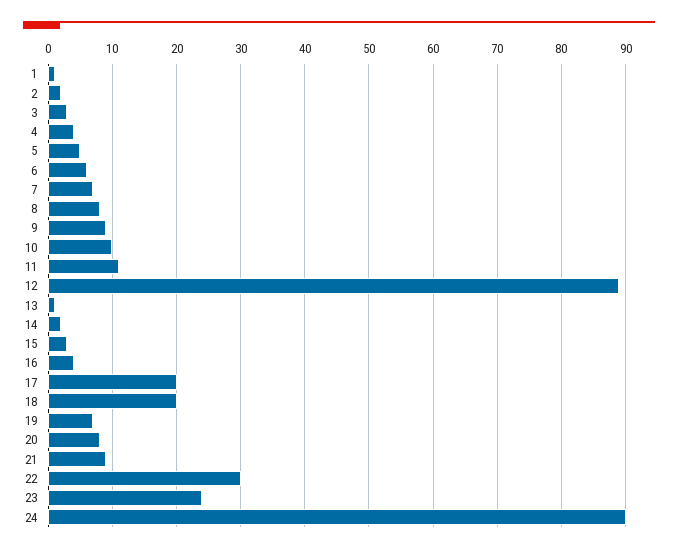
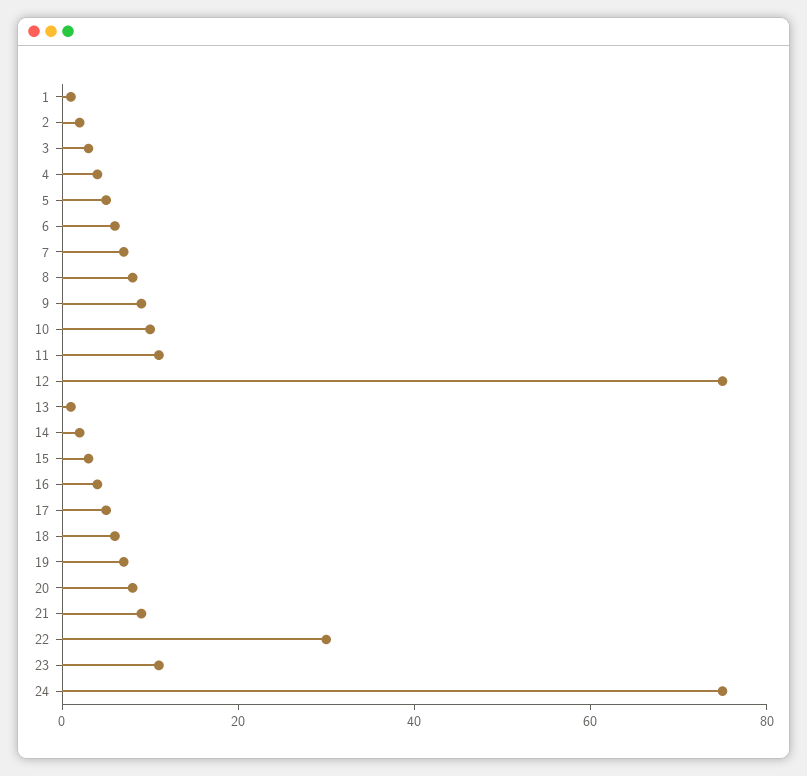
12: 89 -> 75
17: 20 -> 5
18: 20 -> 5
23: 24 -> 10
24: 90 -> 75

